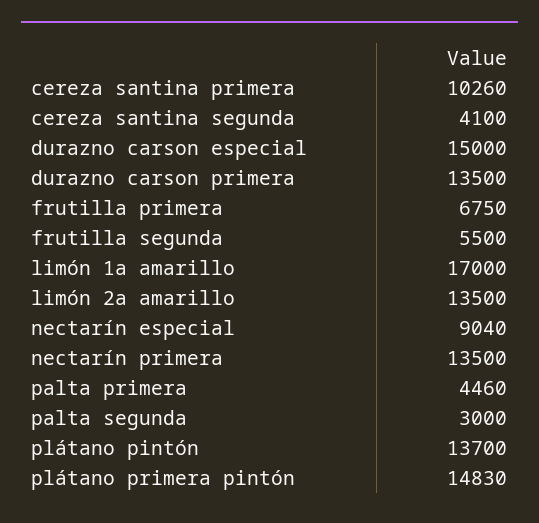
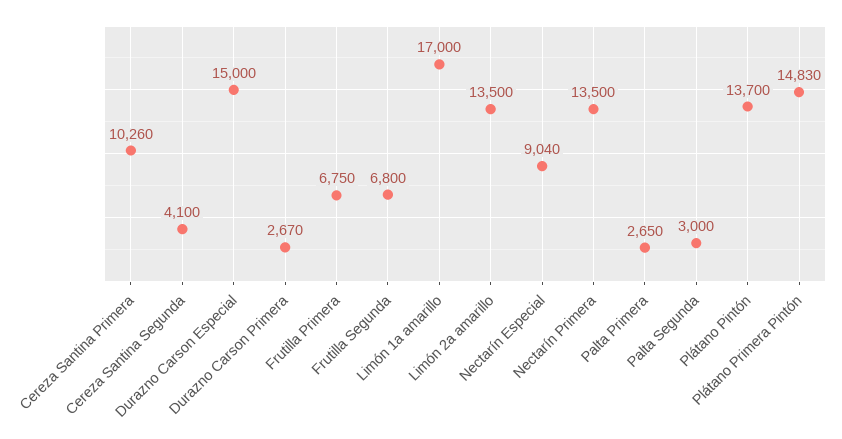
durazno carson primera: 13500 -> 2670
frutilla segunda: 5500 -> 6800
palta primera: 4460 -> 2650

